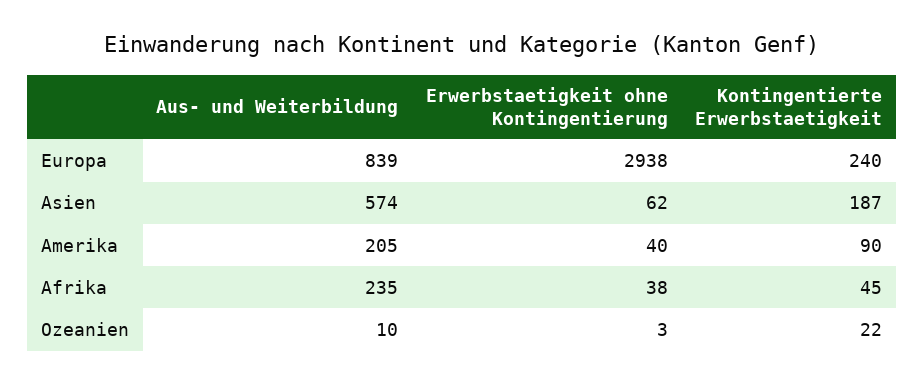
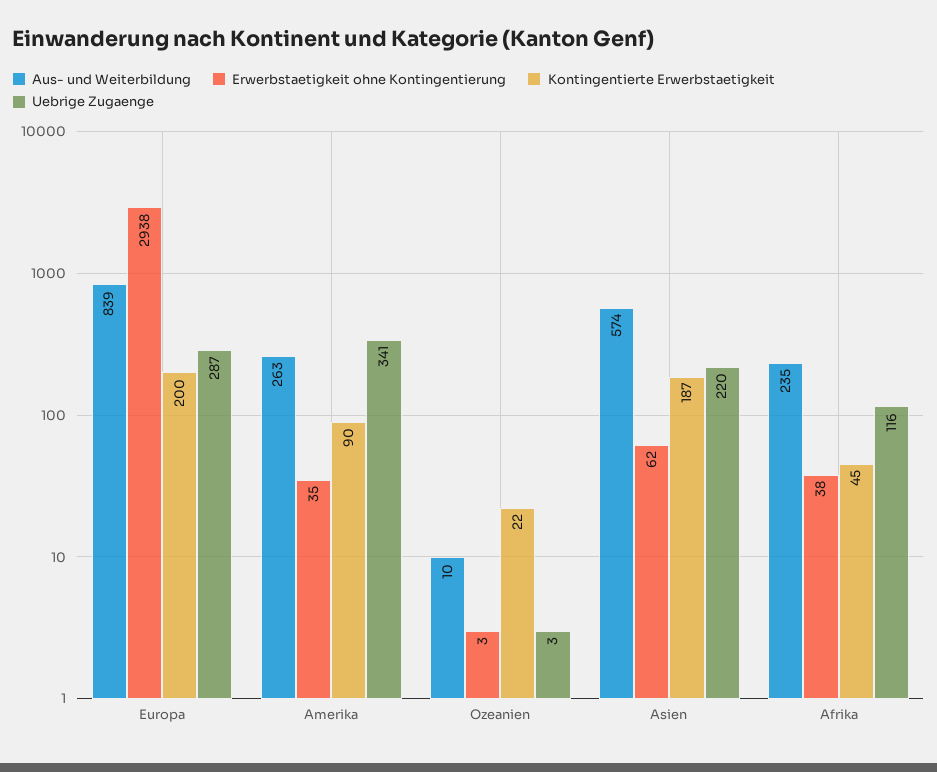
Kontingentierte Erwerbstaetigkeit, Europa: 240 -> 200
Aus- und Weiterbildung, Amerika: 205 -> 263
Erwerbstaetigkeit ohne Kontingentierung, Amerika: 40 -> 35
Uebrige Zugaenge, Europa: none -> 287
Uebrige Zugaenge, Amerika: none -> 341
Uebrige Zugaenge, Ozeanien: none -> 3
Uebrige Zugaenge, Asien: none -> 220
Uebrige Zugaenge, Afrika: none -> 116

